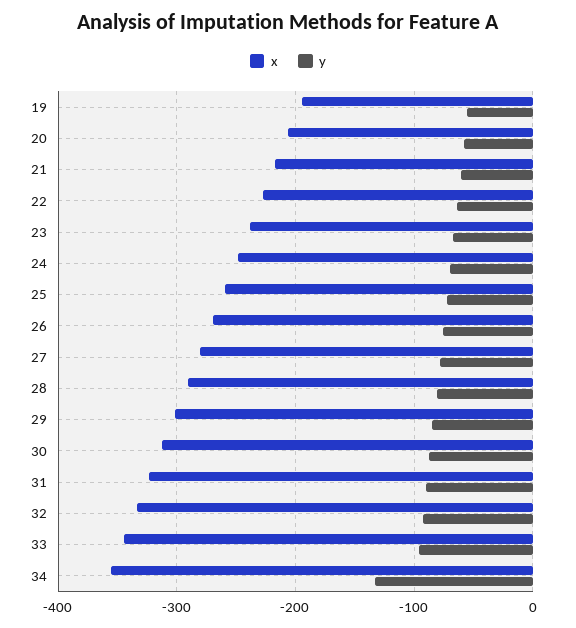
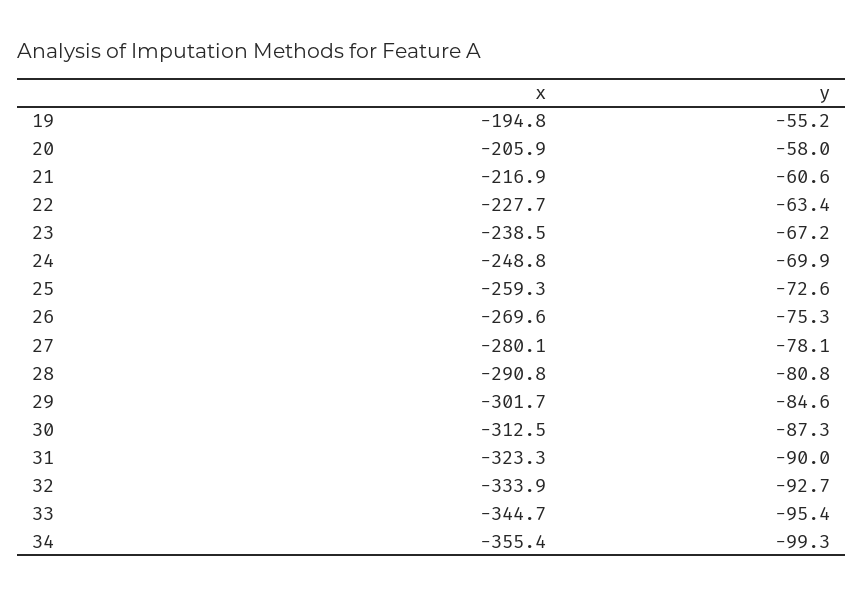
y, 34: -130 -> -99.3

